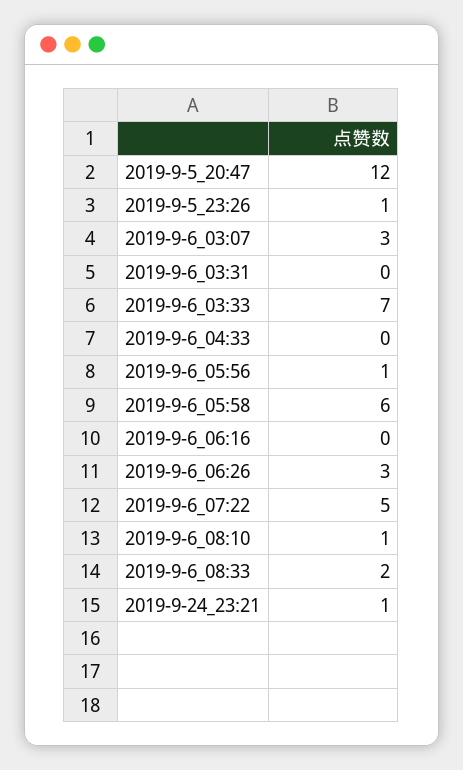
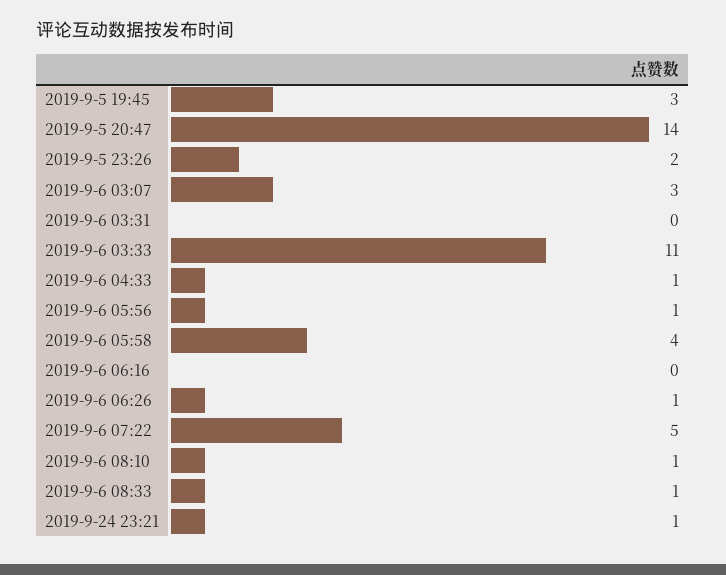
2019-9-5_20:47: 12 -> 14
2019-9-5_23:26: 1 -> 2
2019-9-6_03:33: 7 -> 11
2019-9-6_04:33: 0 -> 1
2019-9-6_05:58: 6 -> 4
2019-9-6_06:26: 3 -> 1
2019-9-6_08:33: 2 -> 1
2019-9-5 19:45: none -> 3

